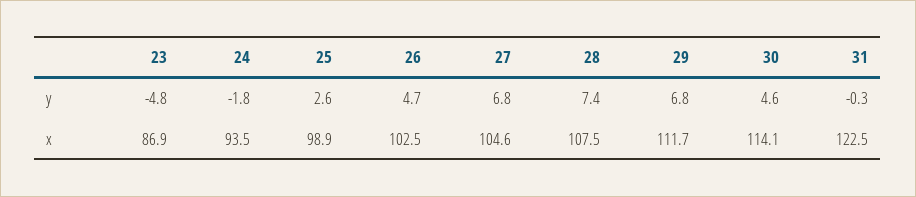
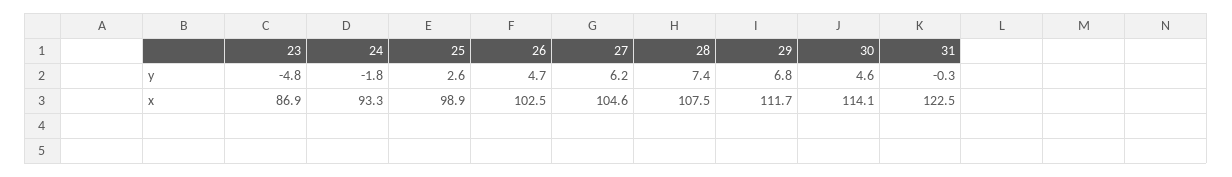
27, y: 6.8 -> 6.2
24, x: 93.5 -> 93.3

